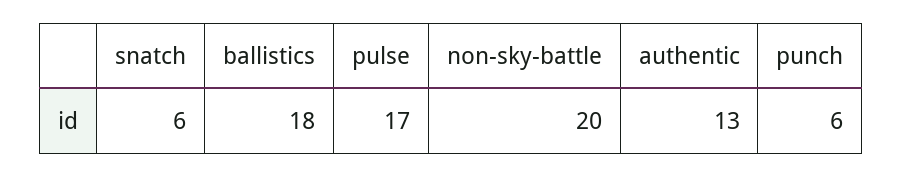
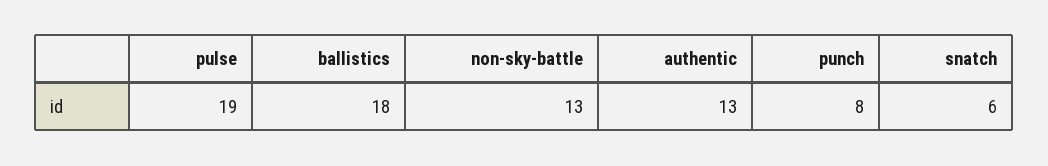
pulse: 17 -> 19
non-sky-battle: 20 -> 13
punch: 6 -> 8

